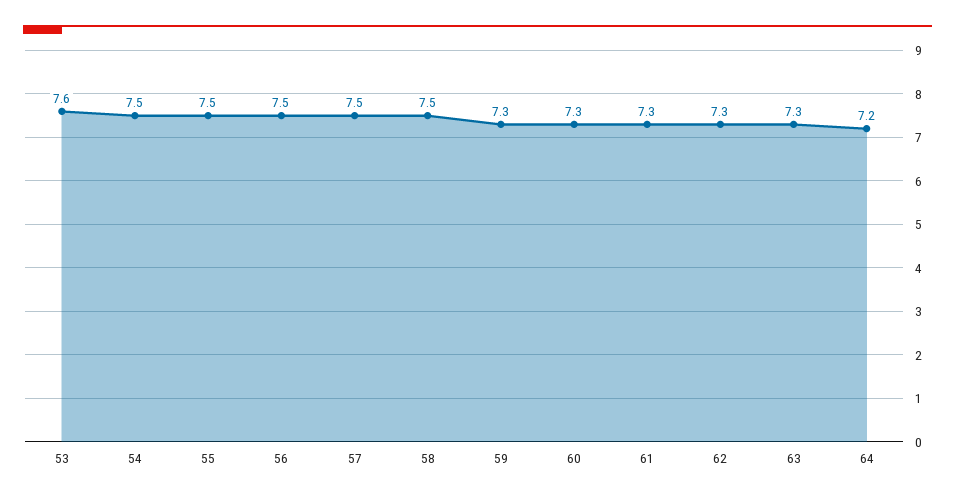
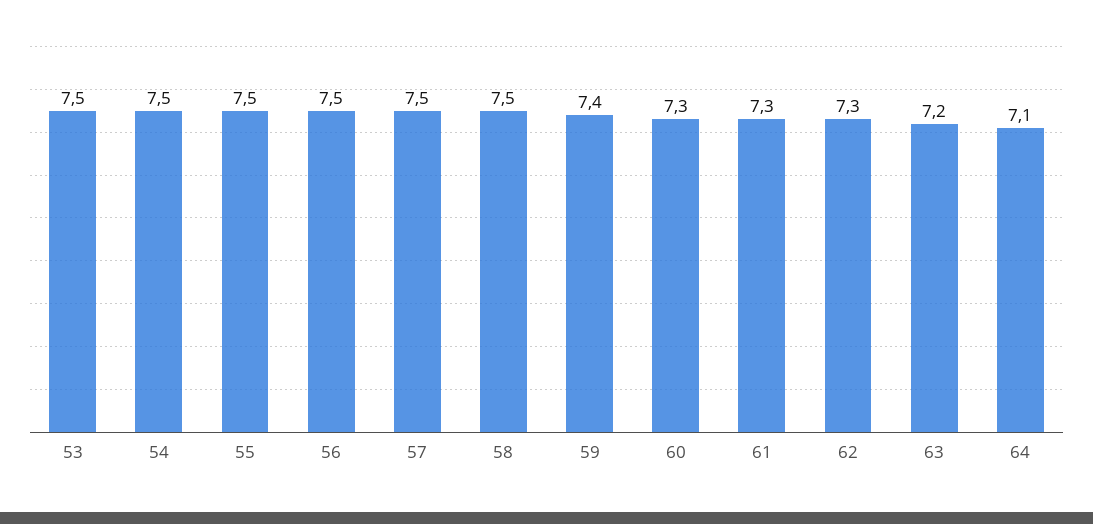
53: 7.6 -> 7.5
59: 7.3 -> 7.4
63: 7.3 -> 7.2
64: 7.2 -> 7.1

